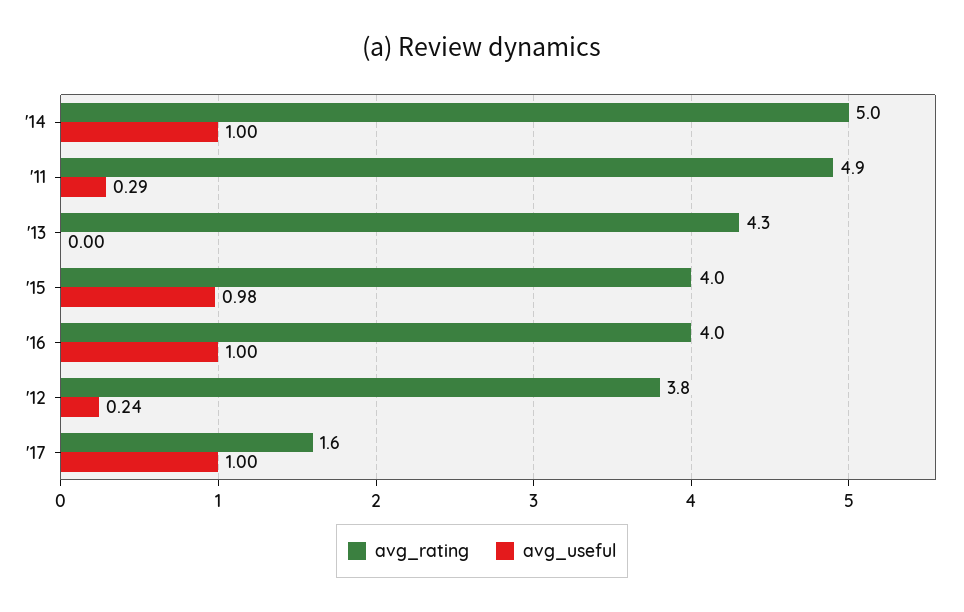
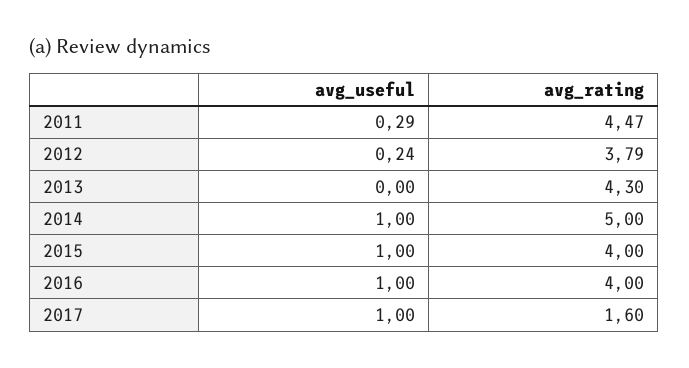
avg_rating, '11: 4.9 -> 4.47
avg_useful, '15: 0.98 -> 1

